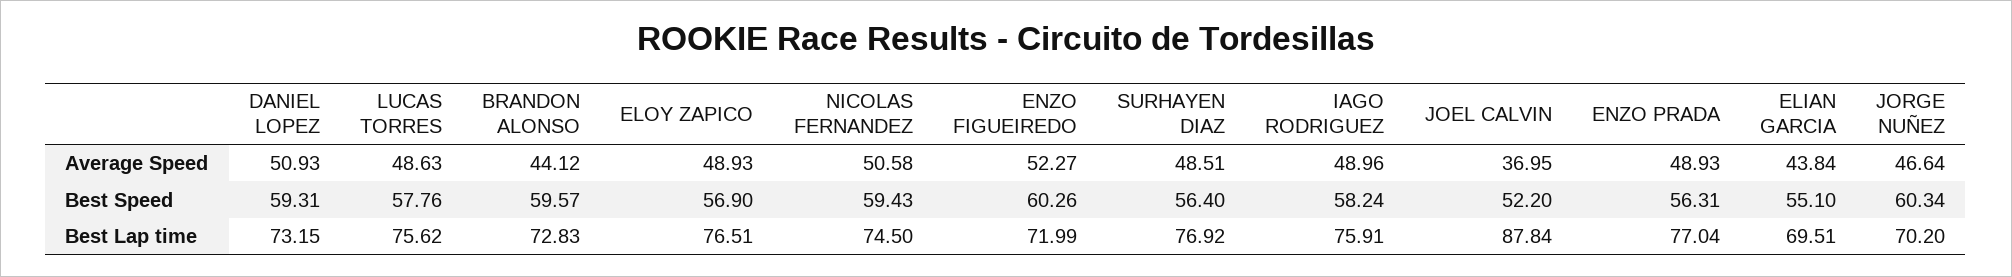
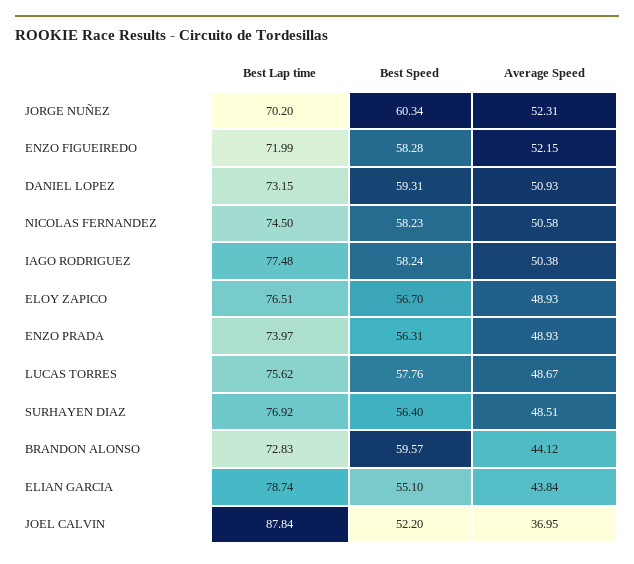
LUCAS TORRES, Average Speed: 48.63 -> 48.67
ENZO FIGUEIREDO, Average Speed: 52.27 -> 52.15
IAGO RODRIGUEZ, Average Speed: 48.96 -> 50.38
JORGE NUÑEZ, Average Speed: 46.64 -> 52.31
ELOY ZAPICO, Best Speed: 56.9 -> 56.7
NICOLAS FERNANDEZ, Best Speed: 59.43 -> 58.23
ENZO FIGUEIREDO, Best Speed: 60.26 -> 58.28
IAGO RODRIGUEZ, Best Lap time: 75.91 -> 77.48
ENZO PRADA, Best Lap time: 77.04 -> 73.97
ELIAN GARCIA, Best Lap time: 69.51 -> 78.74

